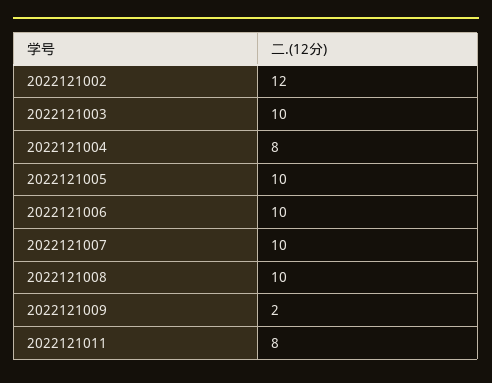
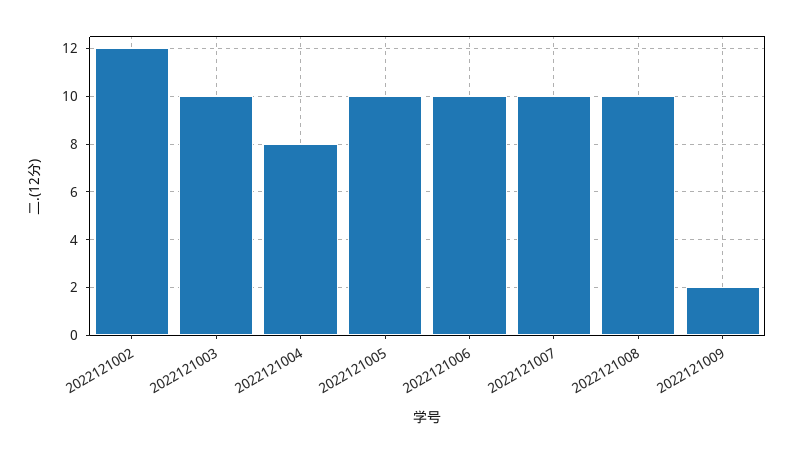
2022121011: 8 -> none

